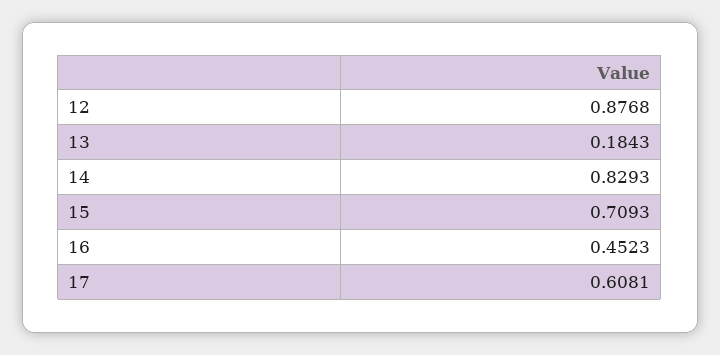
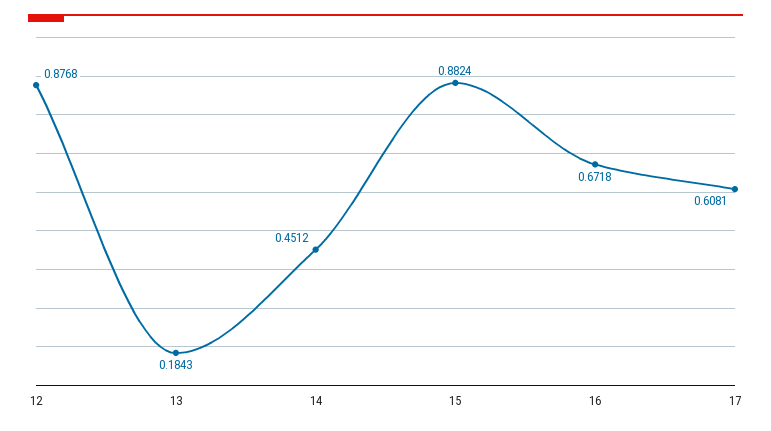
14: 0.8293 -> 0.4512
15: 0.7093 -> 0.8824
16: 0.4523 -> 0.6718

